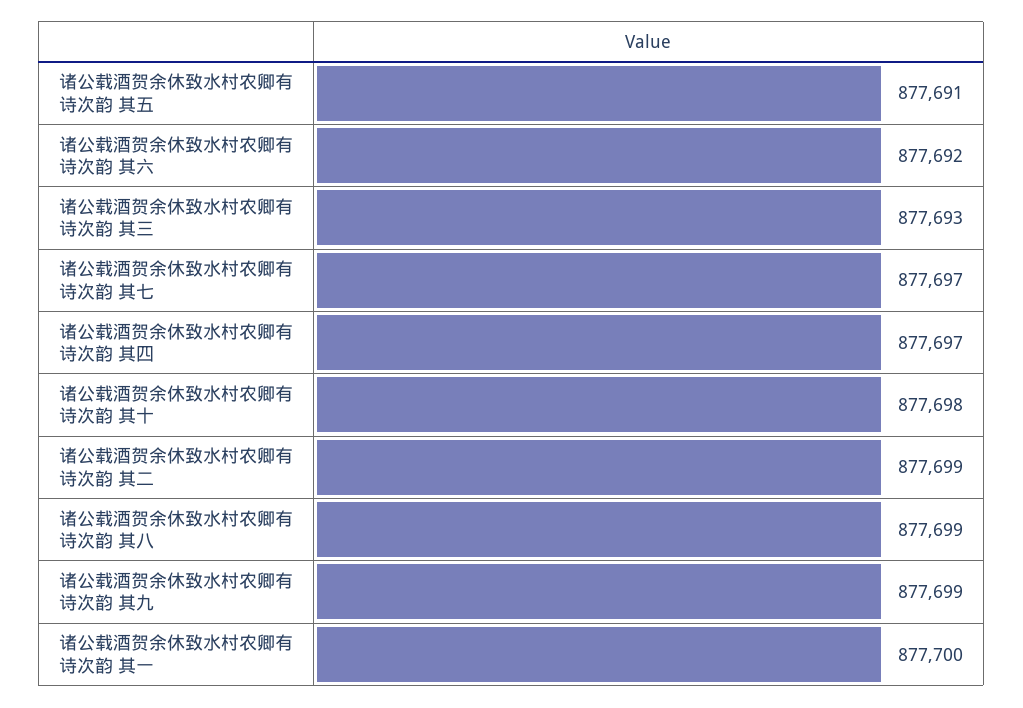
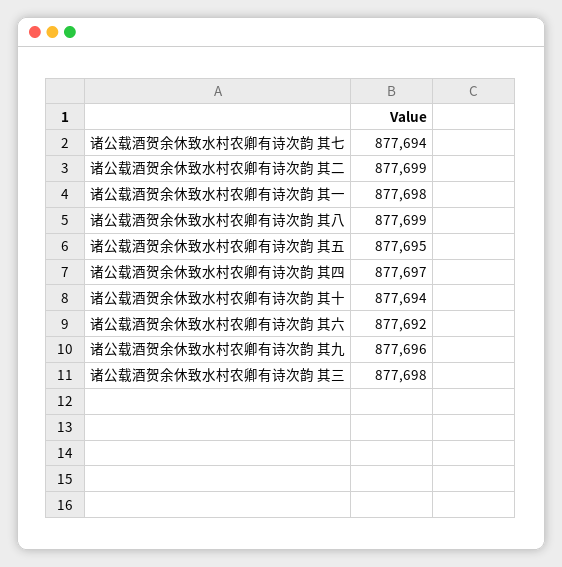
诸公载酒贺余休致水村农卿有诗次韵 其五: 877691 -> 877695
诸公载酒贺余休致水村农卿有诗次韵 其三: 877693 -> 877698
诸公载酒贺余休致水村农卿有诗次韵 其七: 877697 -> 877694
诸公载酒贺余休致水村农卿有诗次韵 其十: 877698 -> 877694
诸公载酒贺余休致水村农卿有诗次韵 其九: 877699 -> 877696
诸公载酒贺余休致水村农卿有诗次韵 其一: 877700 -> 877698

